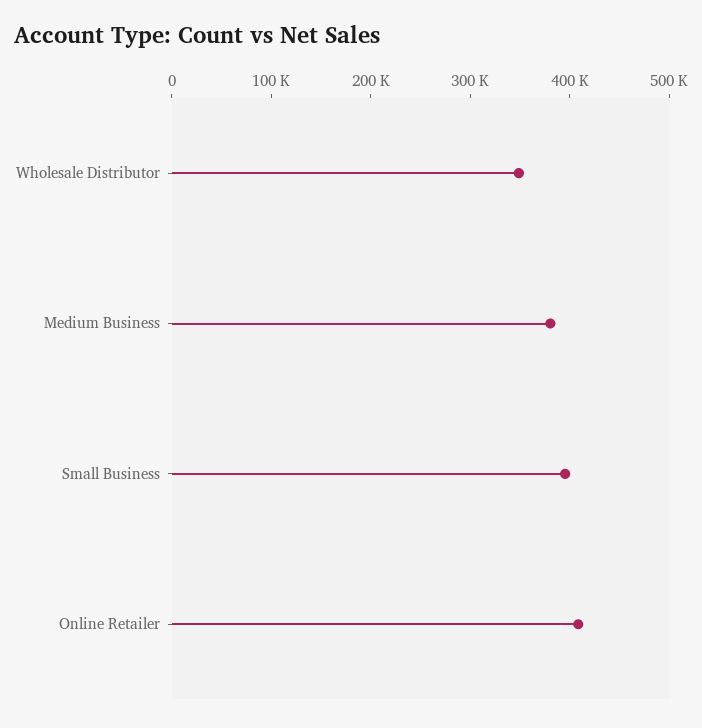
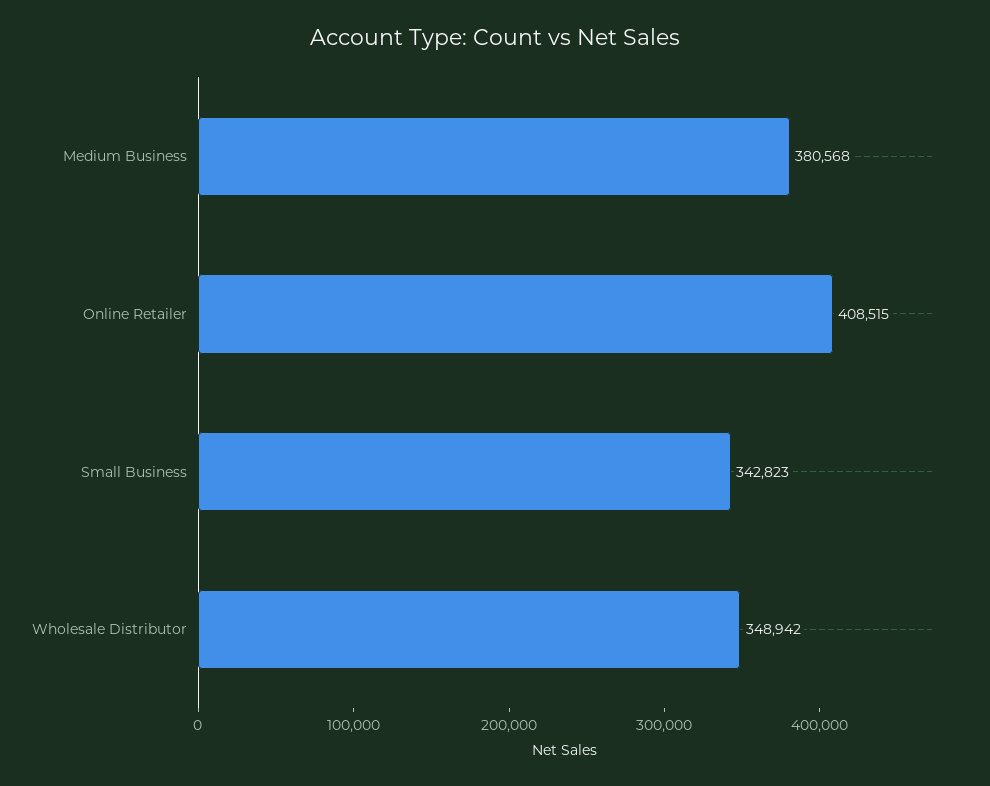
Small Business: 400000 -> 342823

